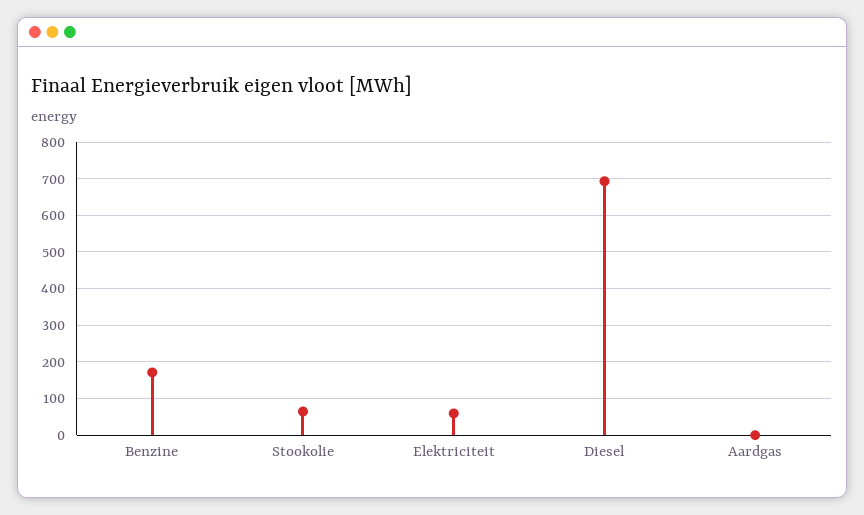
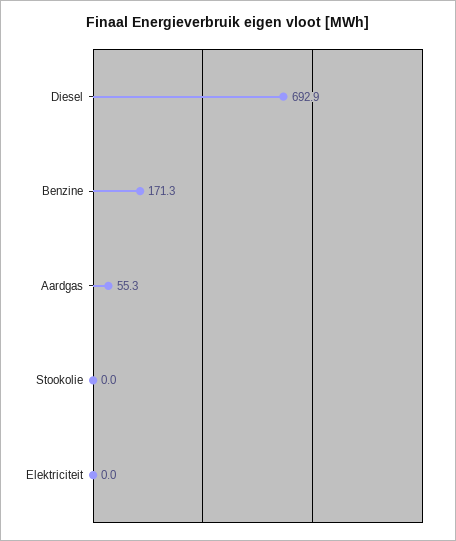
Stookolie: 60 -> 0
Elektriciteit: 60 -> 0
Aardgas: 0 -> 55.3

